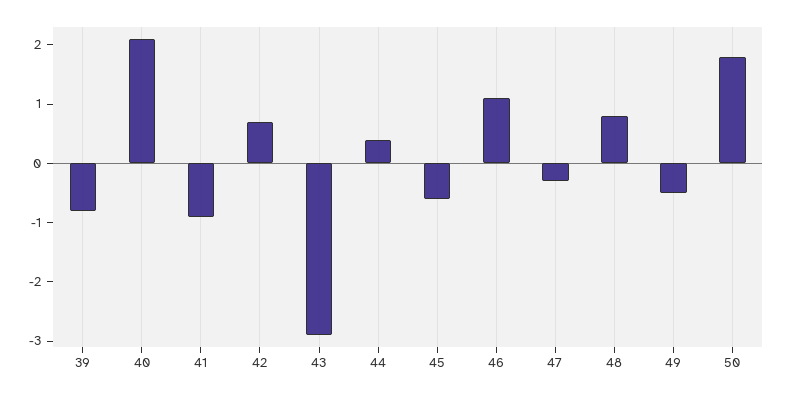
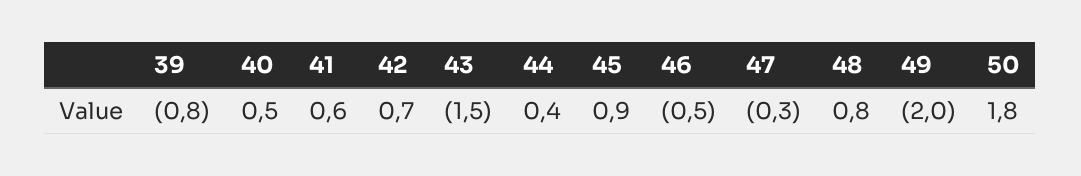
40: 2 -> 0.5
41: -1 -> 0.6
43: -3 -> -1.5
45: -0.5 -> 0.9
46: 1 -> -0.5
49: -0.5 -> -2

